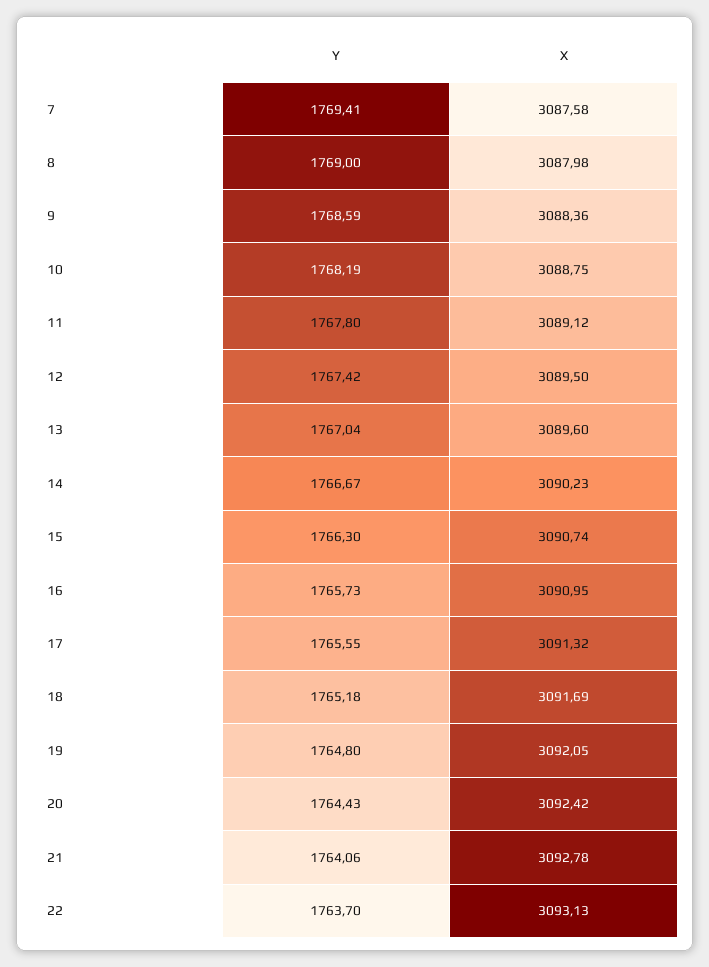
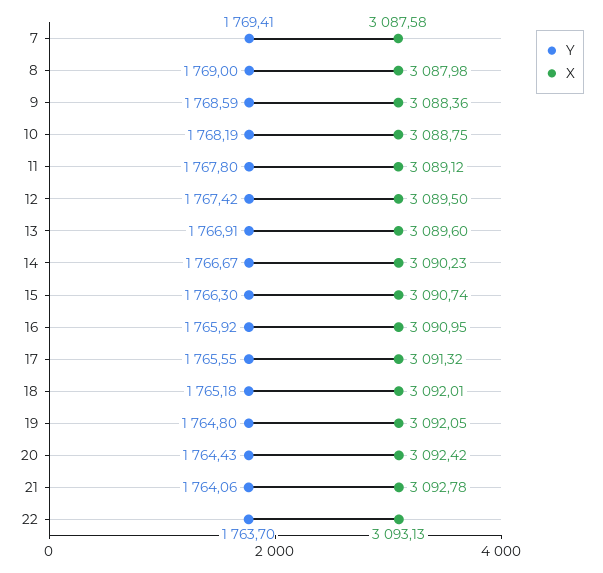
Y, 13: 1767.04 -> 1766.91
Y, 16: 1765.73 -> 1765.92
X, 18: 3091.69 -> 3092.01

